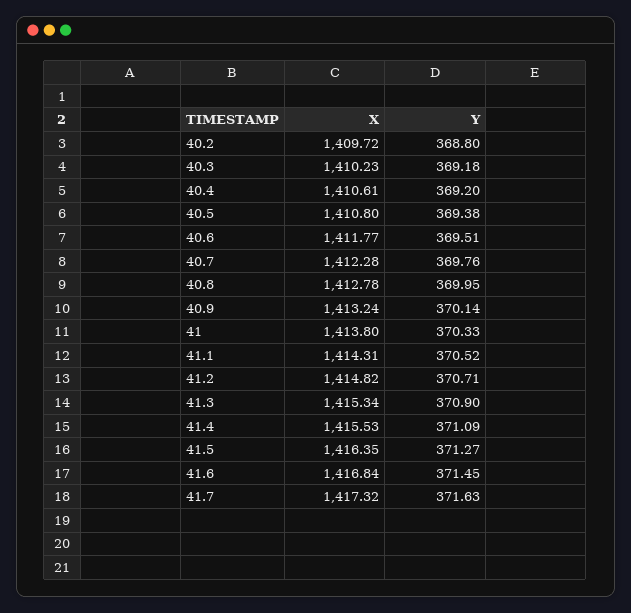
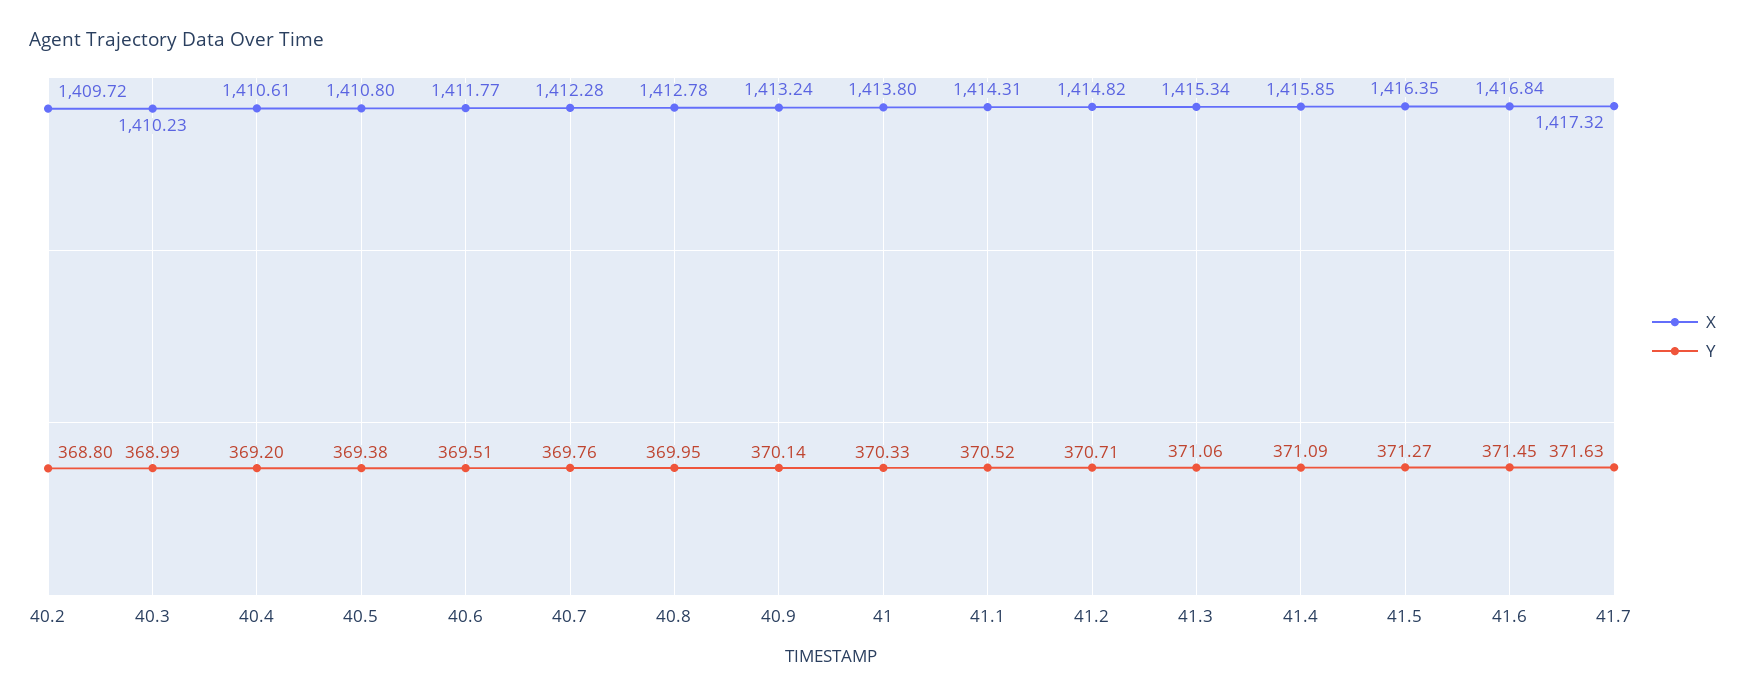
Y, 40.3: 369.18 -> 368.99
Y, 41.3: 370.9 -> 371.06
X, 41.4: 1415.53 -> 1415.85

